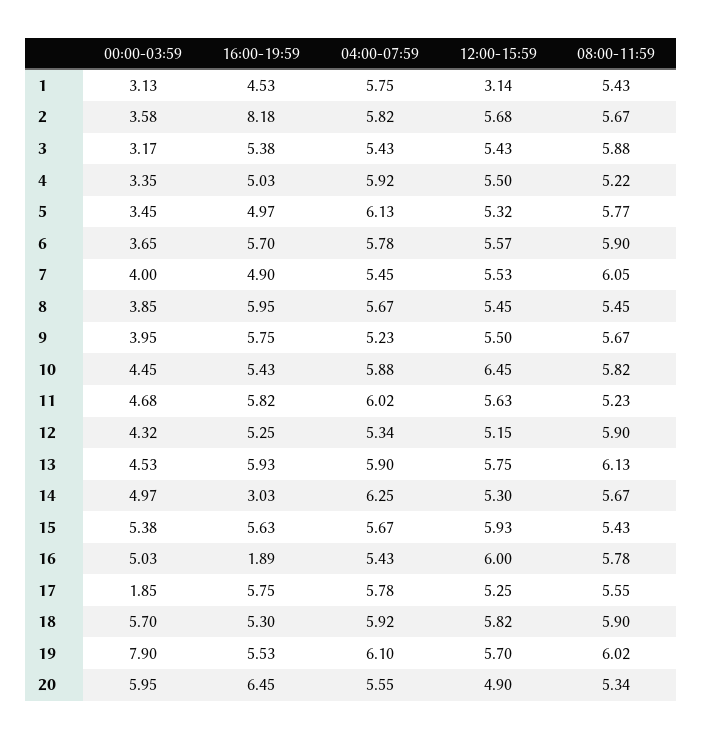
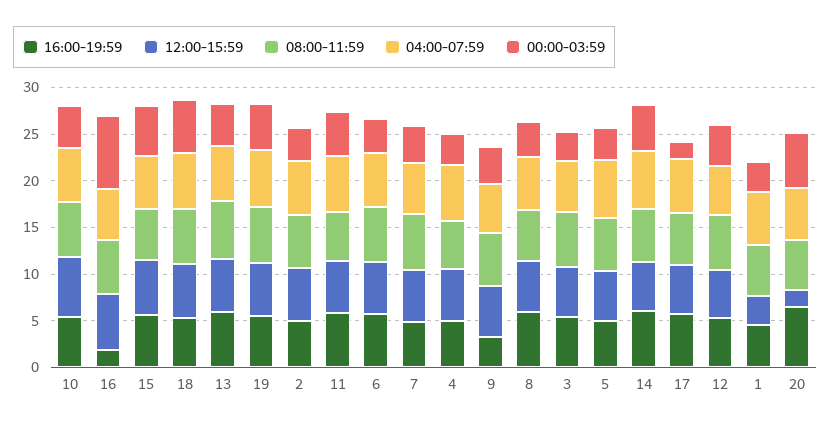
16:00-19:59, 2: 8.18 -> 5
16:00-19:59, 9: 5.75 -> 3
16:00-19:59, 14: 3.03 -> 6
00:00-03:59, 16: 5.03 -> 8
00:00-03:59, 19: 7.9 -> 5
12:00-15:59, 20: 4.9 -> 2

